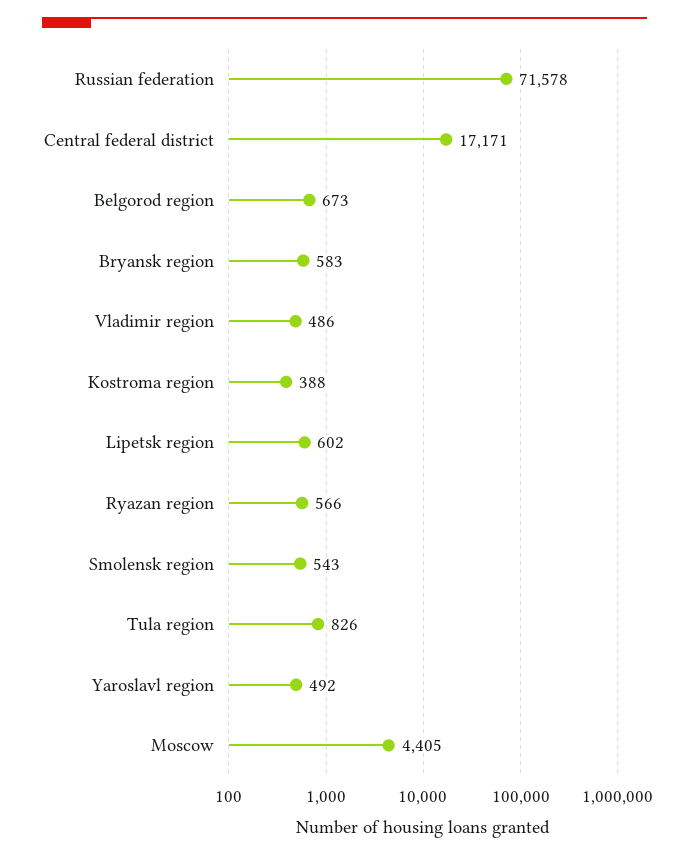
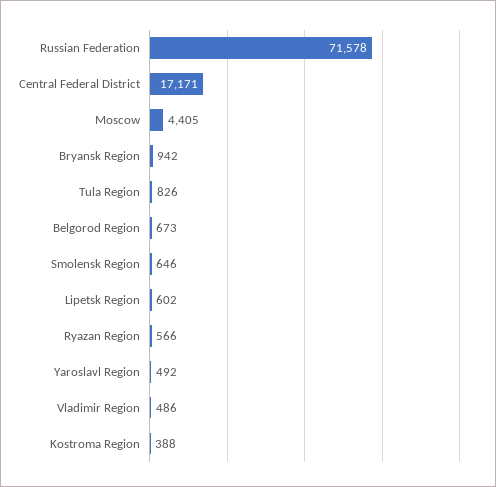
Bryansk region: 583 -> 942
Smolensk region: 543 -> 646

